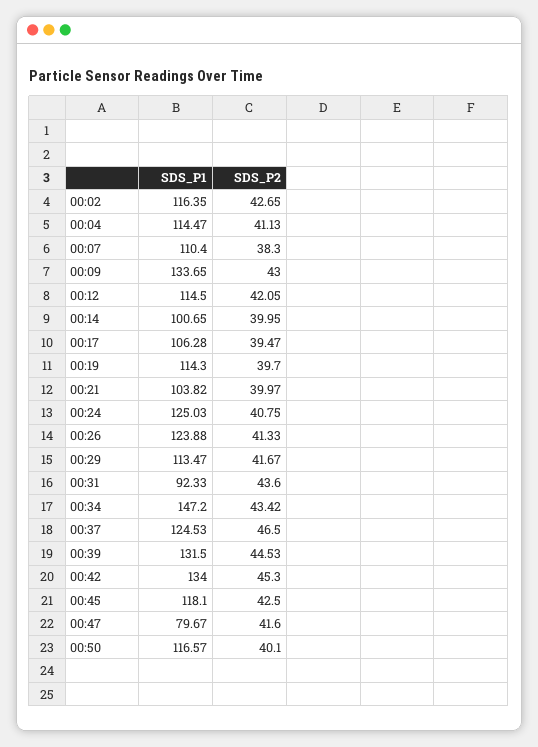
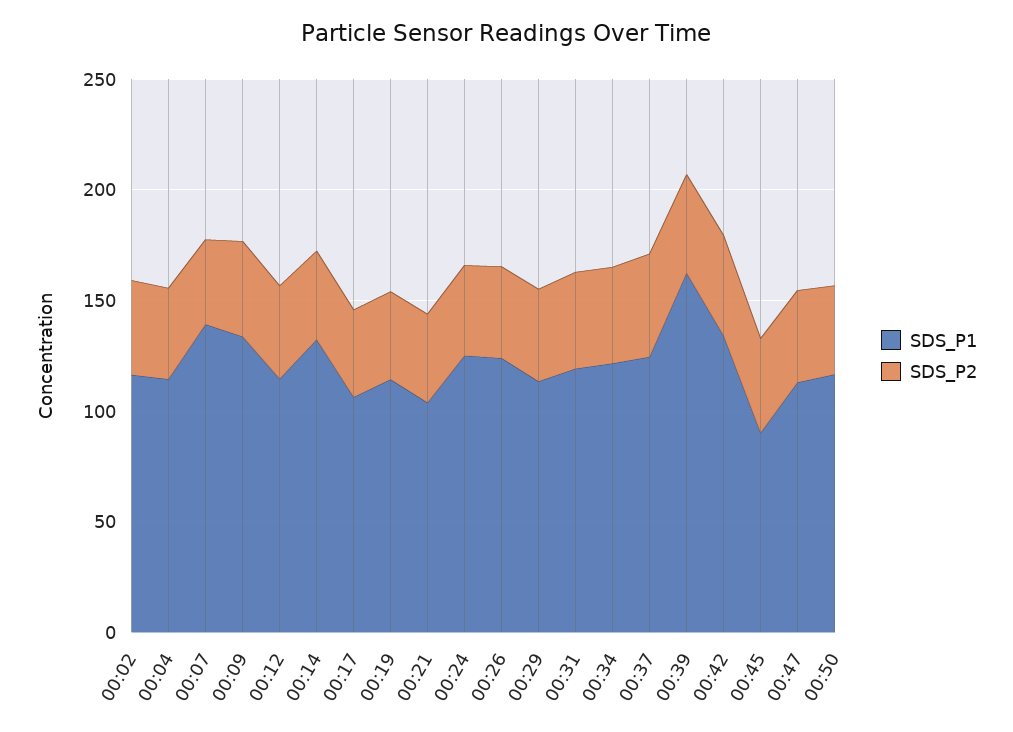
SDS_P1, 00:07: 110.4 -> 140
SDS_P1, 00:14: 100.65 -> 130
SDS_P1, 00:31: 92.33 -> 120
SDS_P1, 00:34: 147.2 -> 120
SDS_P1, 00:39: 131.5 -> 160
SDS_P1, 00:45: 118.1 -> 90
SDS_P1, 00:47: 79.67 -> 110

